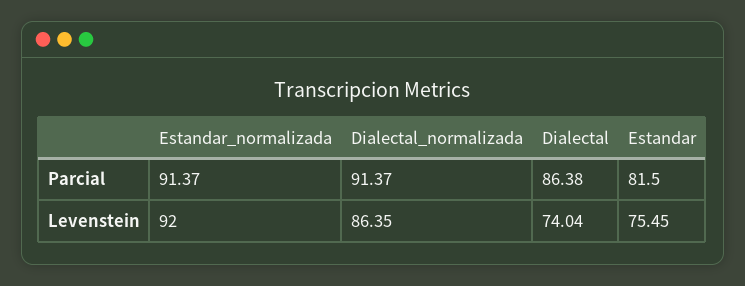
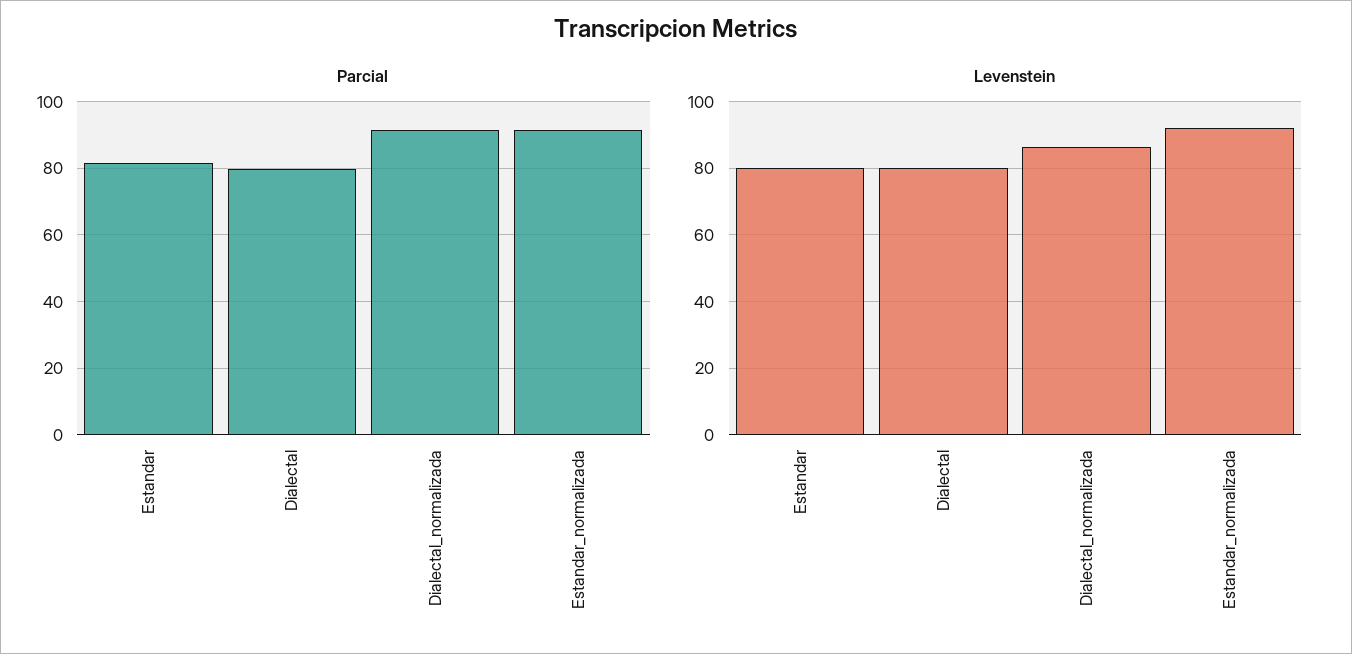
Parcial, Dialectal: 86.38 -> 80
Levenstein, Dialectal: 74.04 -> 80
Levenstein, Estandar: 75.45 -> 80

